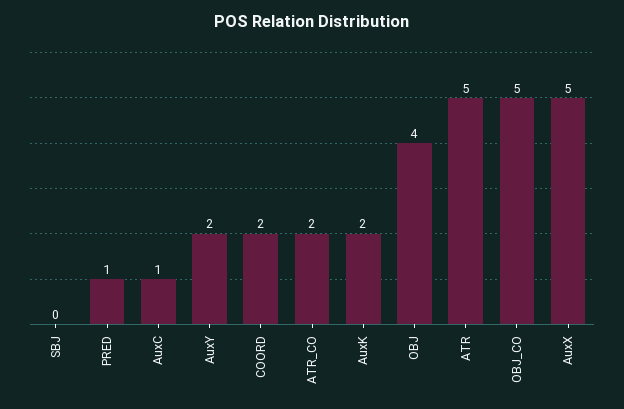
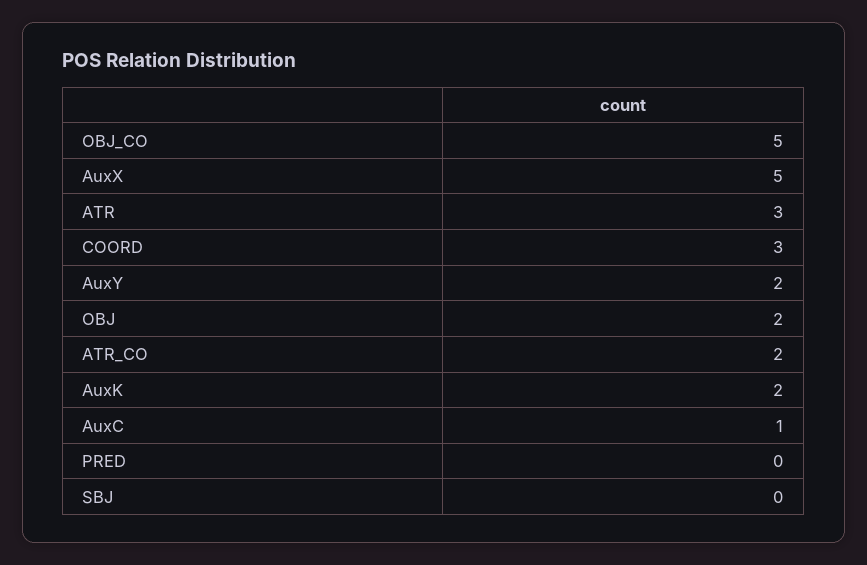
PRED: 1 -> 0
COORD: 2 -> 3
OBJ: 4 -> 2
ATR: 5 -> 3

